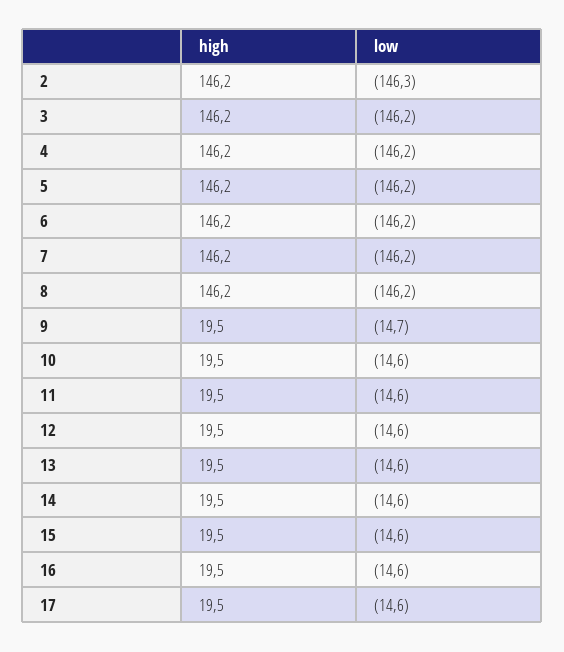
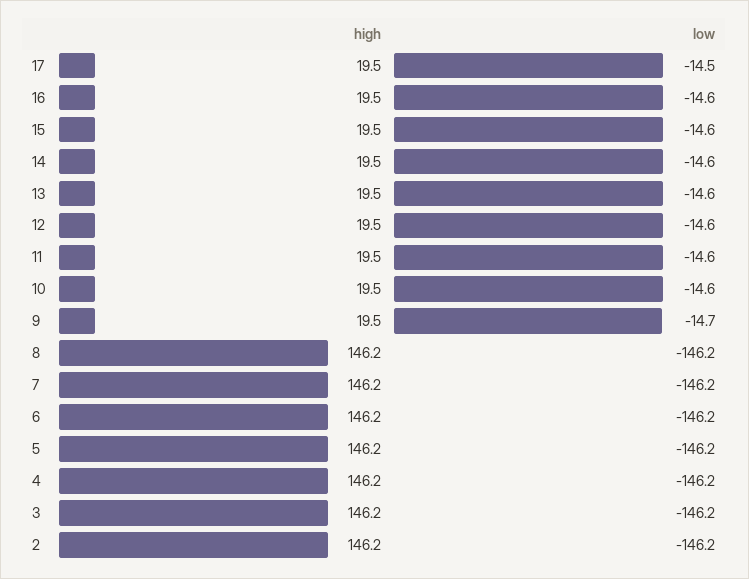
low, 2: -146.3 -> -146.2
low, 17: -14.6 -> -14.5

